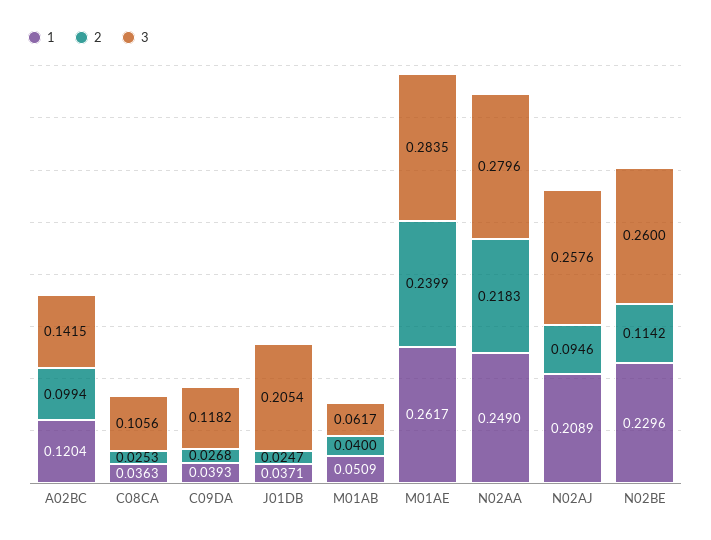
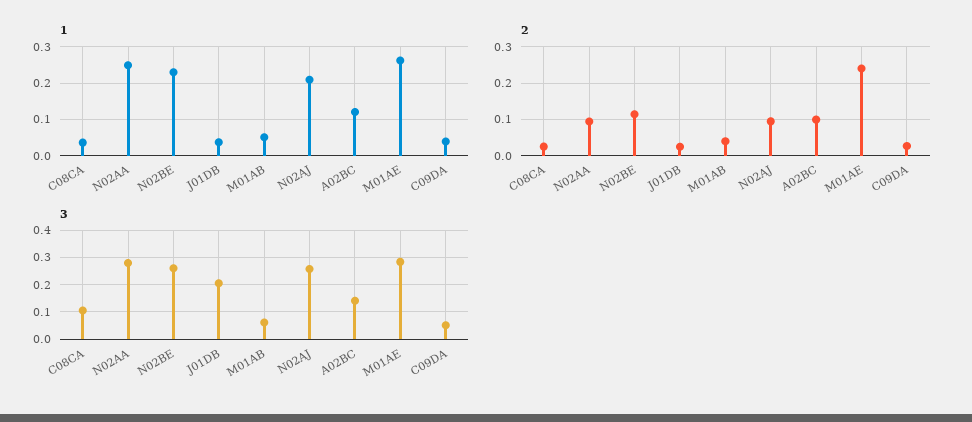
3, C09DA: 0.1182 -> 0.05
2, N02AA: 0.2183 -> 0.1

